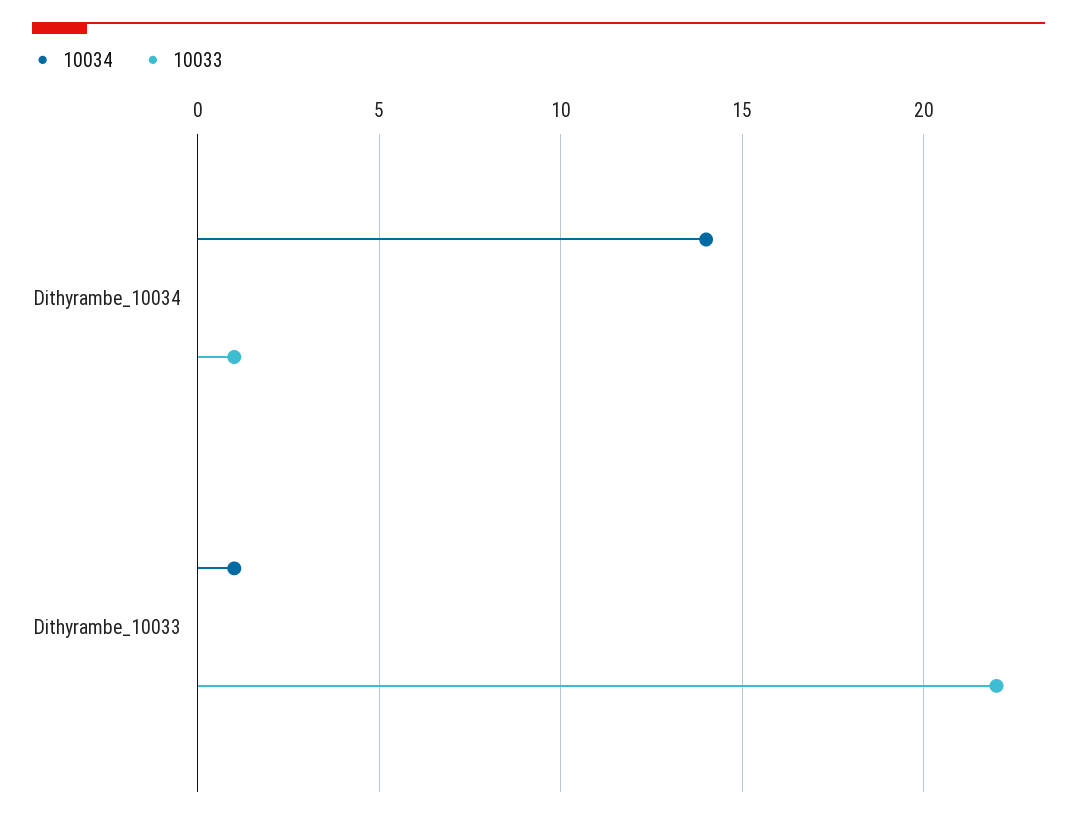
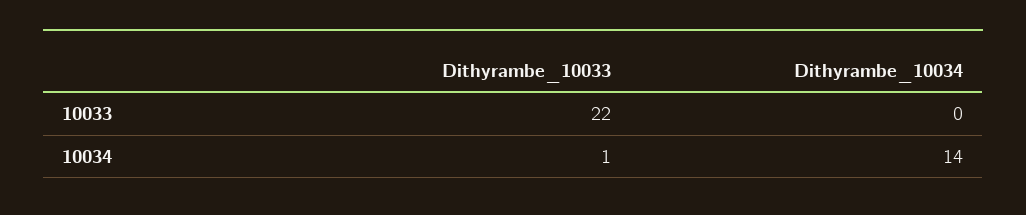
10033, Dithyrambe_10034: 1 -> 0

